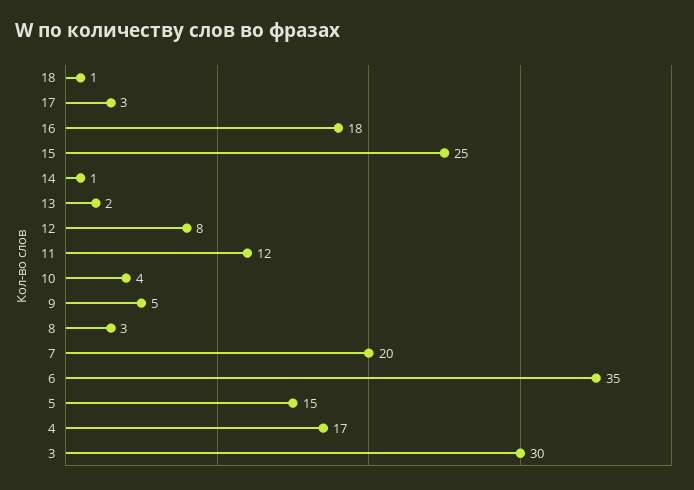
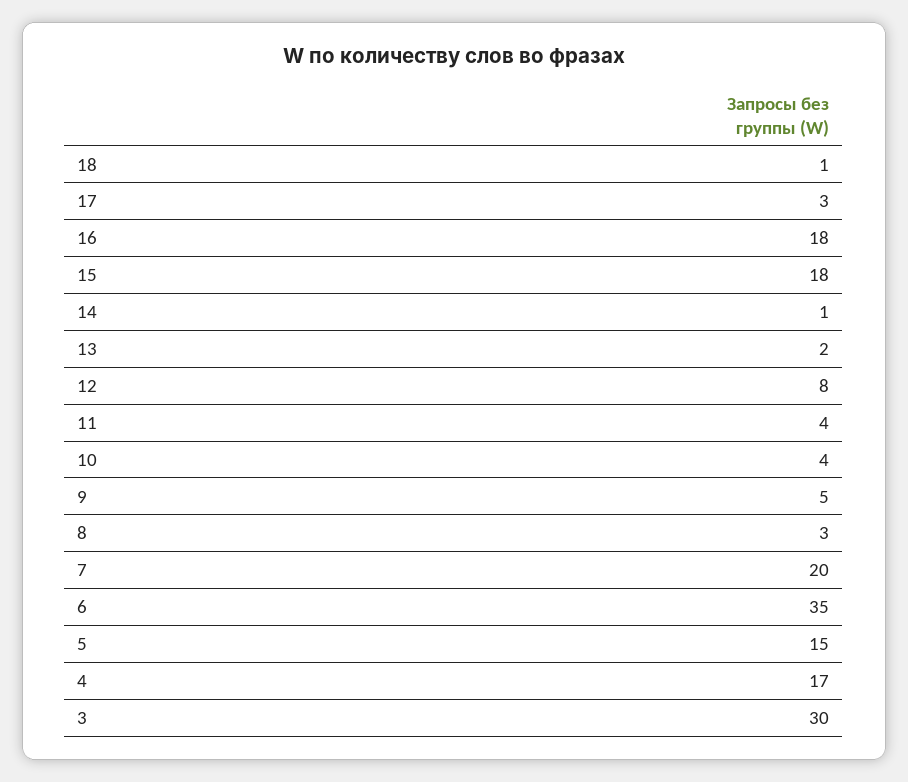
15: 25 -> 18
11: 12 -> 4

